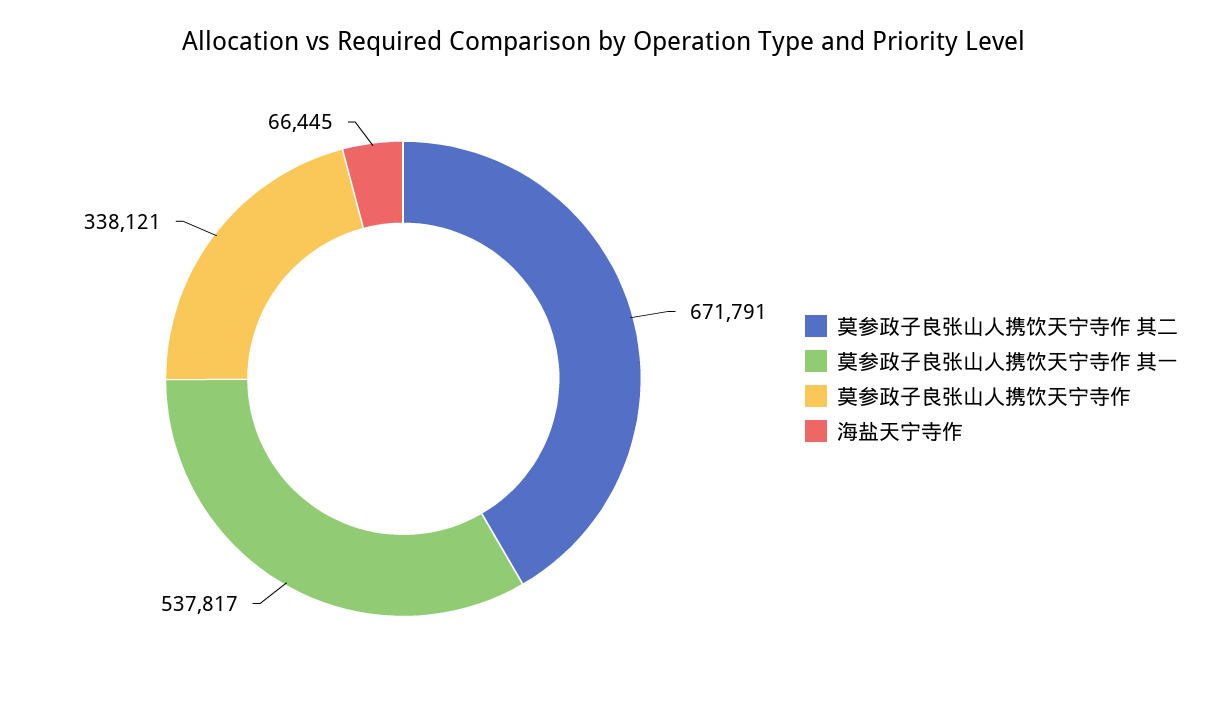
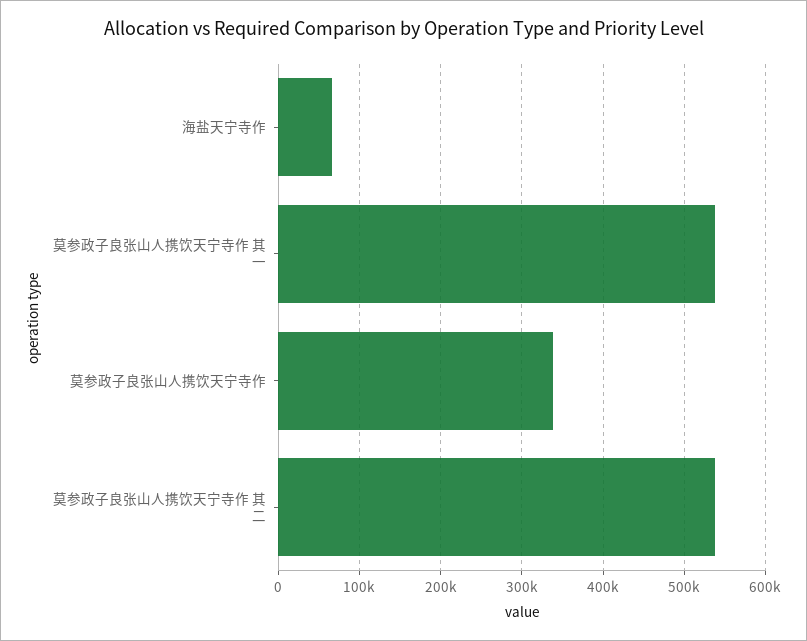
莫参政子良张山人携饮天宁寺作 其二: 671791 -> 540000

